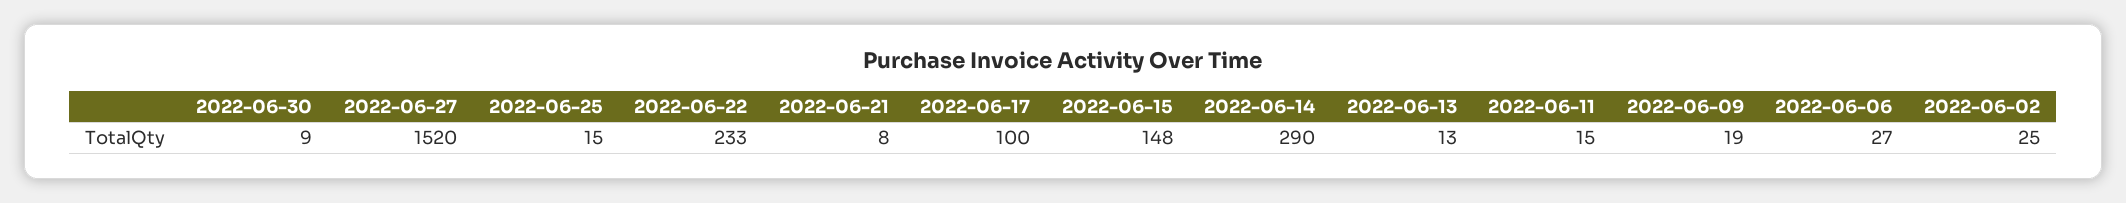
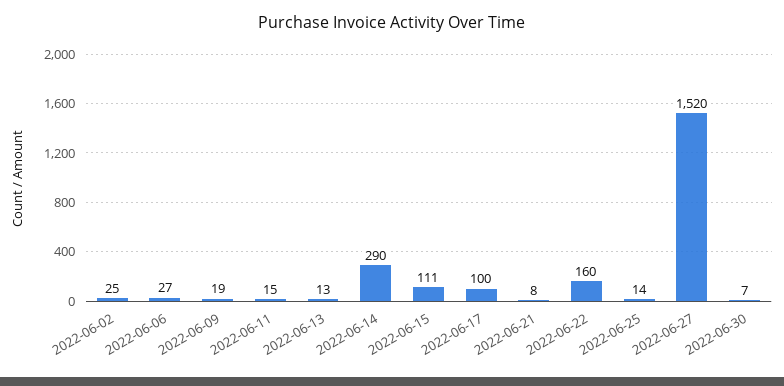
2022-06-30: 9 -> 7
2022-06-25: 15 -> 14
2022-06-22: 233 -> 160
2022-06-15: 148 -> 111

